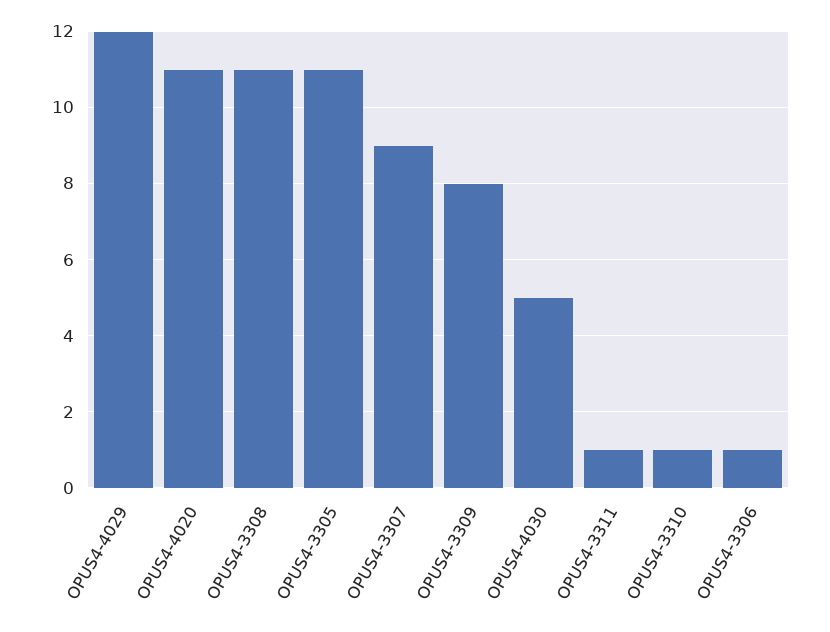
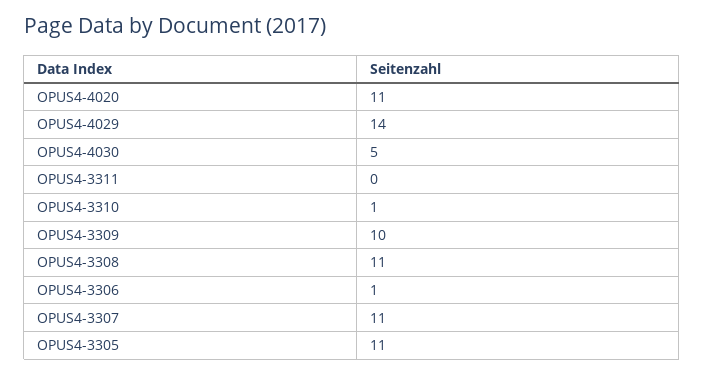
OPUS4-4029: 12 -> 14
OPUS4-3307: 9 -> 11
OPUS4-3309: 8 -> 10
OPUS4-3311: 1 -> 0

